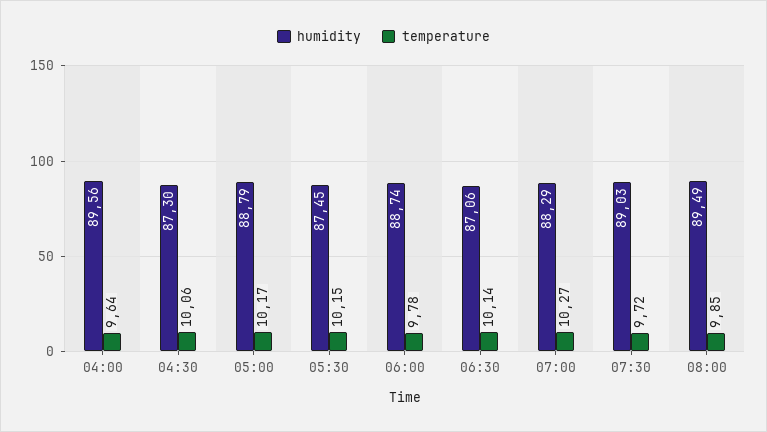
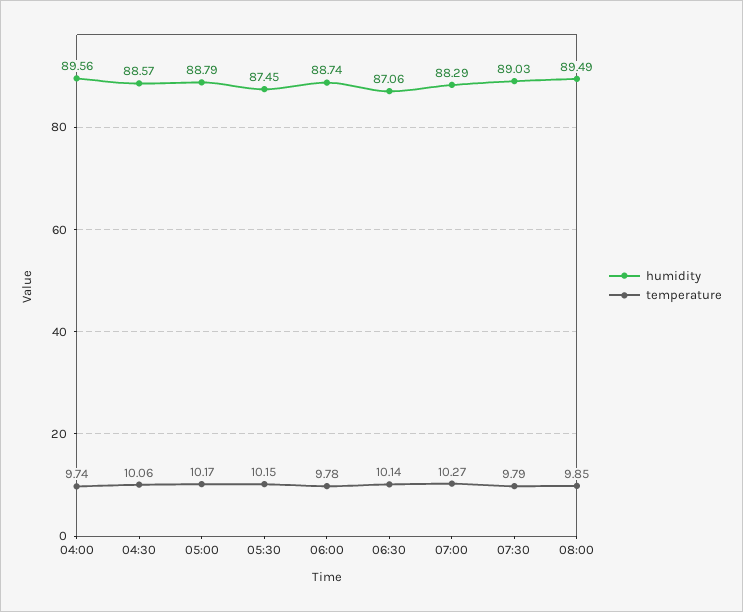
temperature, 04:00: 9.64 -> 9.74
humidity, 04:30: 87.3 -> 88.57
temperature, 07:30: 9.72 -> 9.79

